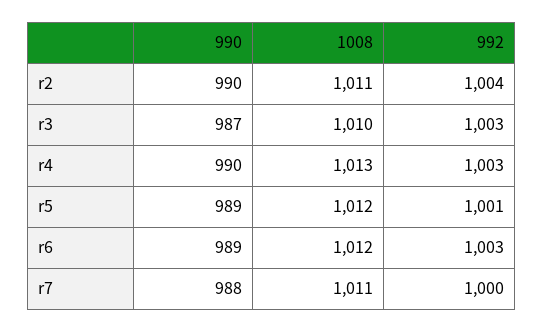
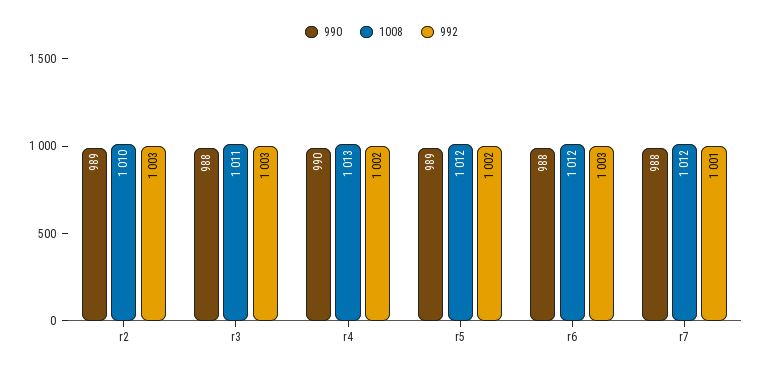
990, r2: 990 -> 989
1008, r2: 1011 -> 1010
992, r2: 1004 -> 1003
990, r3: 987 -> 988
1008, r3: 1010 -> 1011
992, r4: 1003 -> 1002
992, r5: 1001 -> 1002
990, r6: 989 -> 988
1008, r7: 1011 -> 1012
992, r7: 1000 -> 1001

